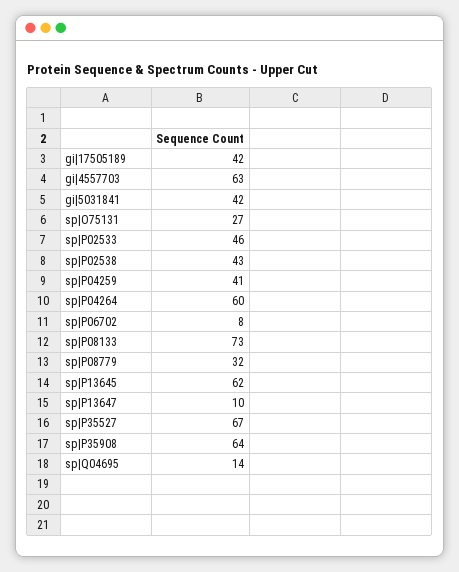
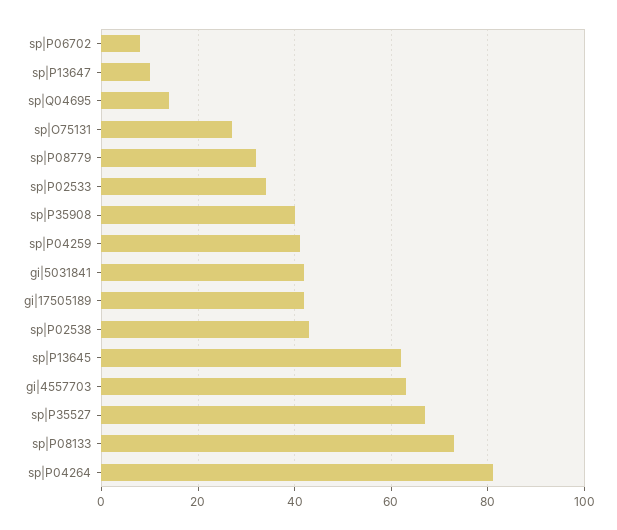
sp|P02533: 46 -> 35
sp|P04264: 60 -> 80
sp|P35908: 64 -> 40

